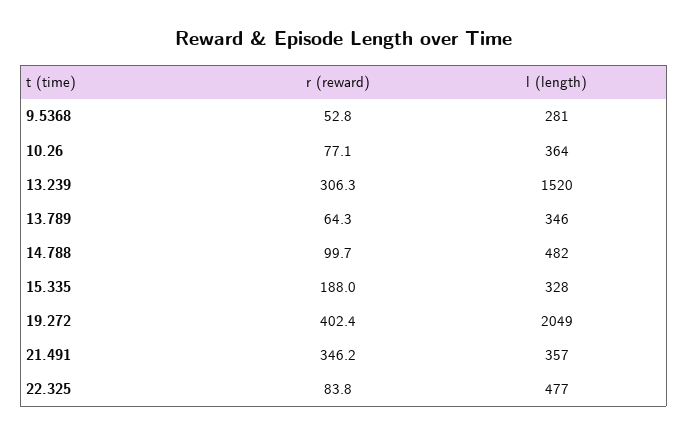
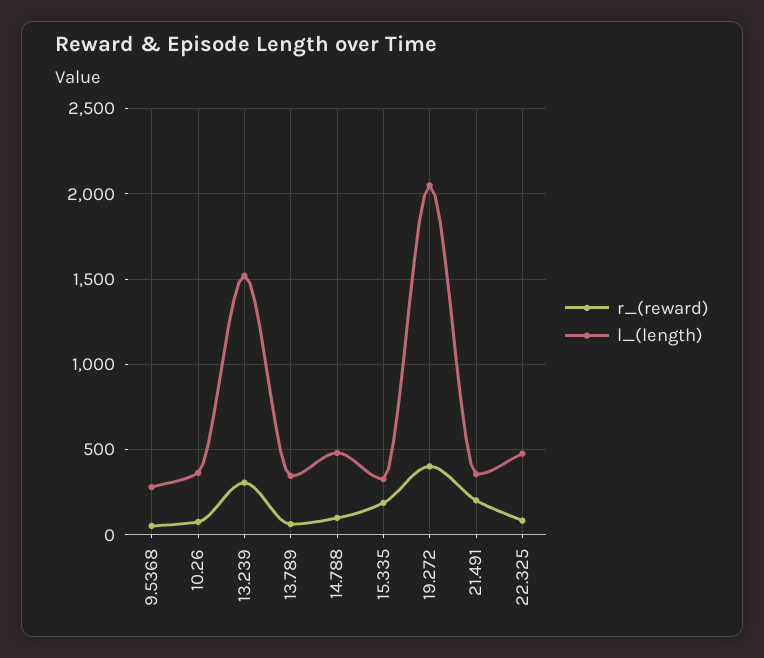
r (reward), 21.491: 346.2 -> 200

